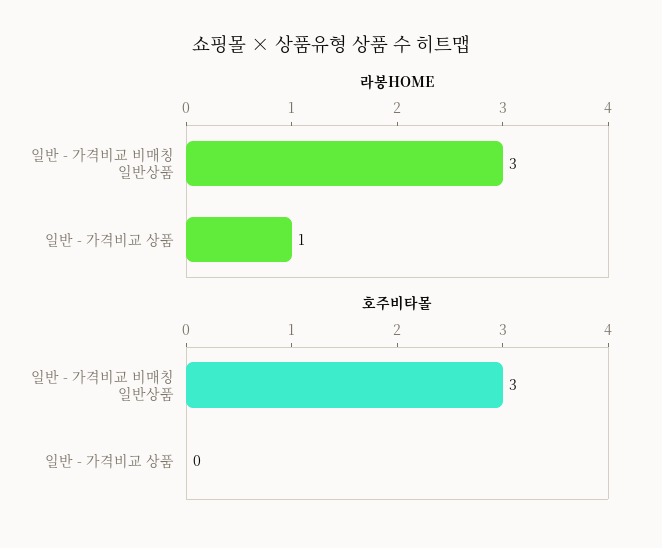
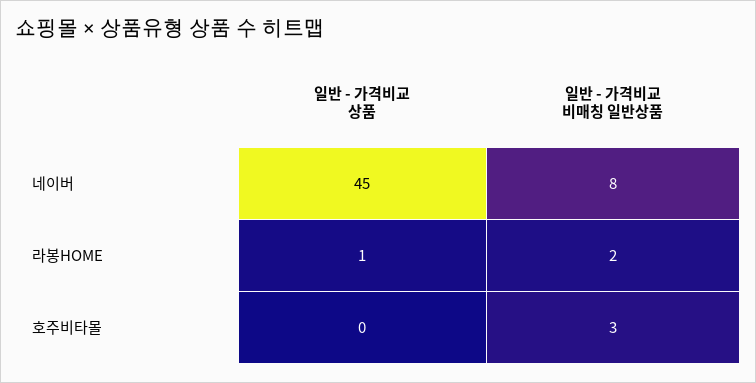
라봉HOME, 일반 - 가격비교 비매칭 일반상품: 3 -> 2
네이버, 일반 - 가격비교 상품: none -> 45
네이버, 일반 - 가격비교 비매칭 일반상품: none -> 8

